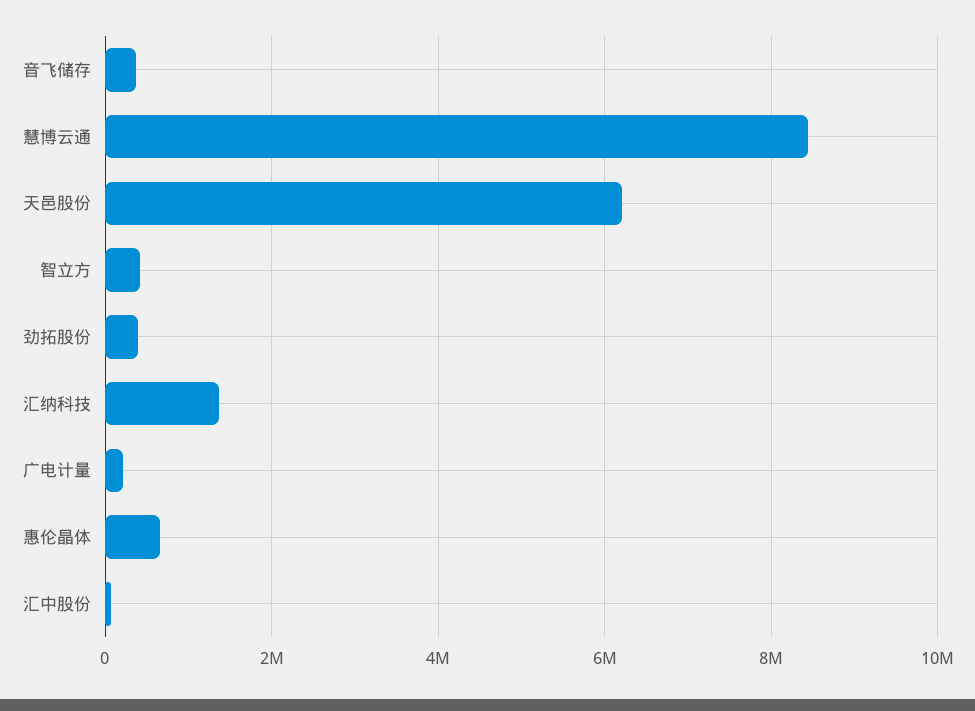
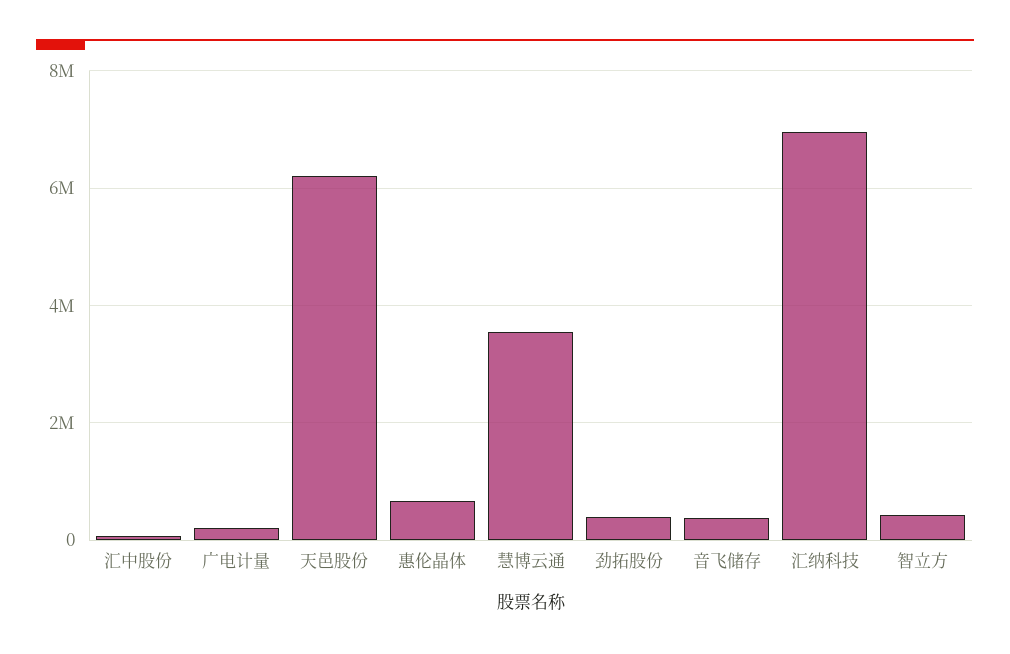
慧博云通: 8400000 -> 3600000
汇纳科技: 1400000 -> 7000000

